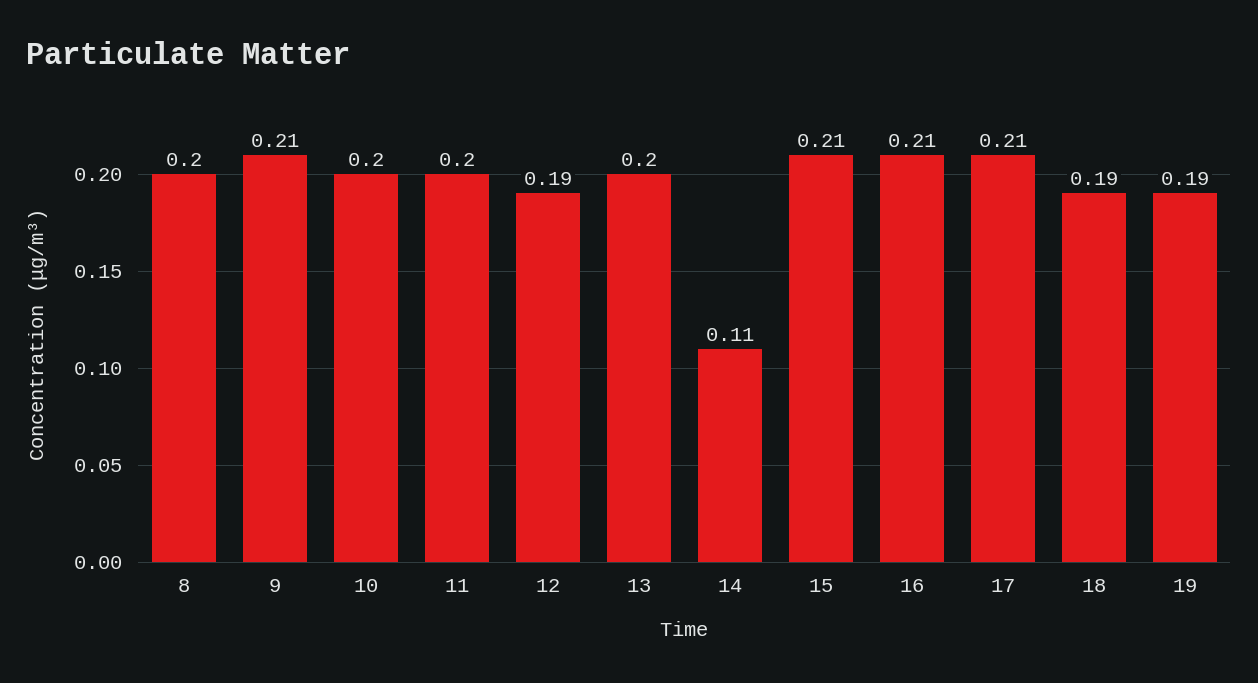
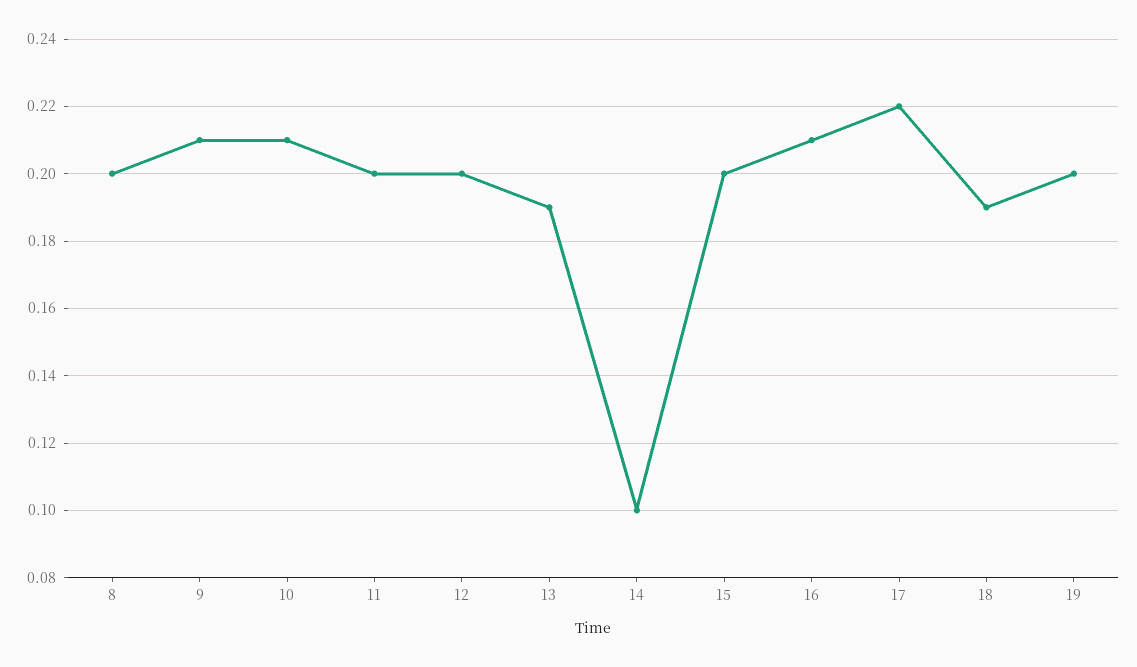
10: 0.2 -> 0.21
12: 0.19 -> 0.2
13: 0.2 -> 0.19
14: 0.11 -> 0.1
15: 0.21 -> 0.2
17: 0.21 -> 0.22
19: 0.19 -> 0.2

